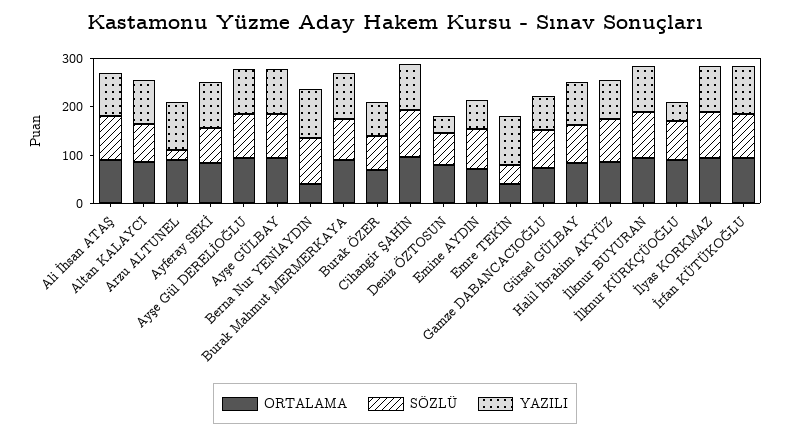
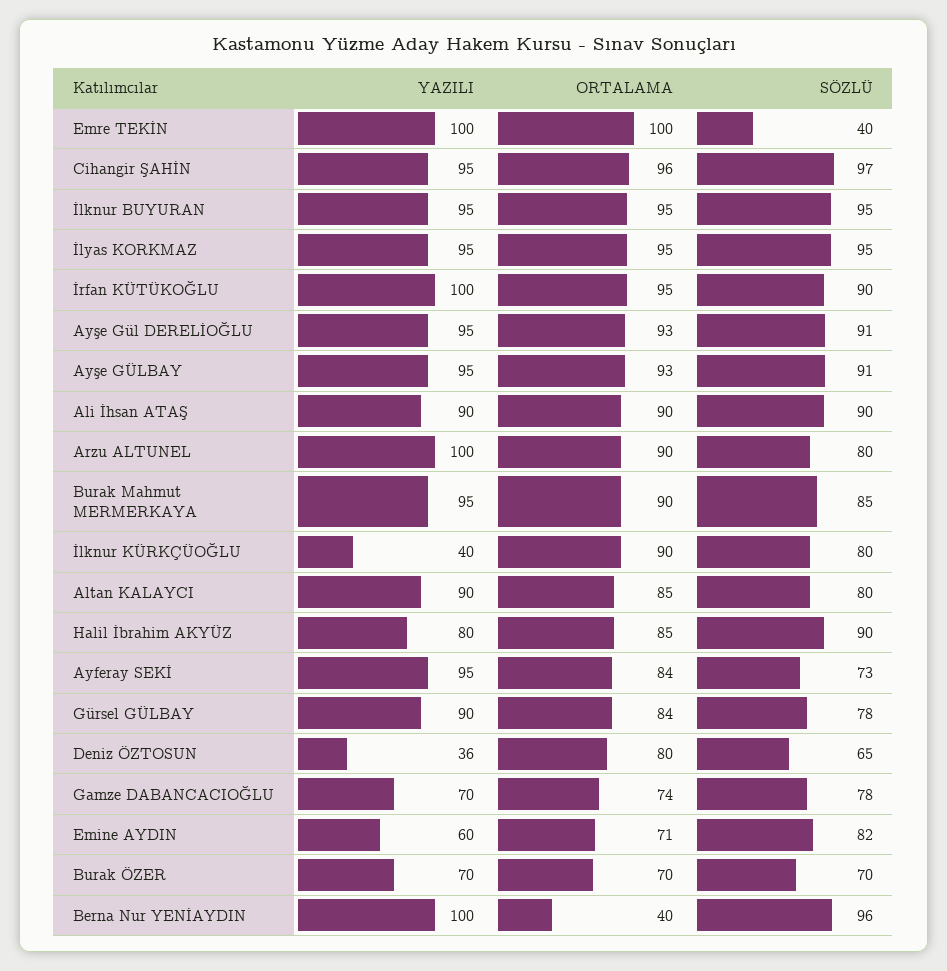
SÖZLÜ, Arzu ALTUNEL: 20 -> 80
ORTALAMA, Emre TEKİN: 40 -> 100

